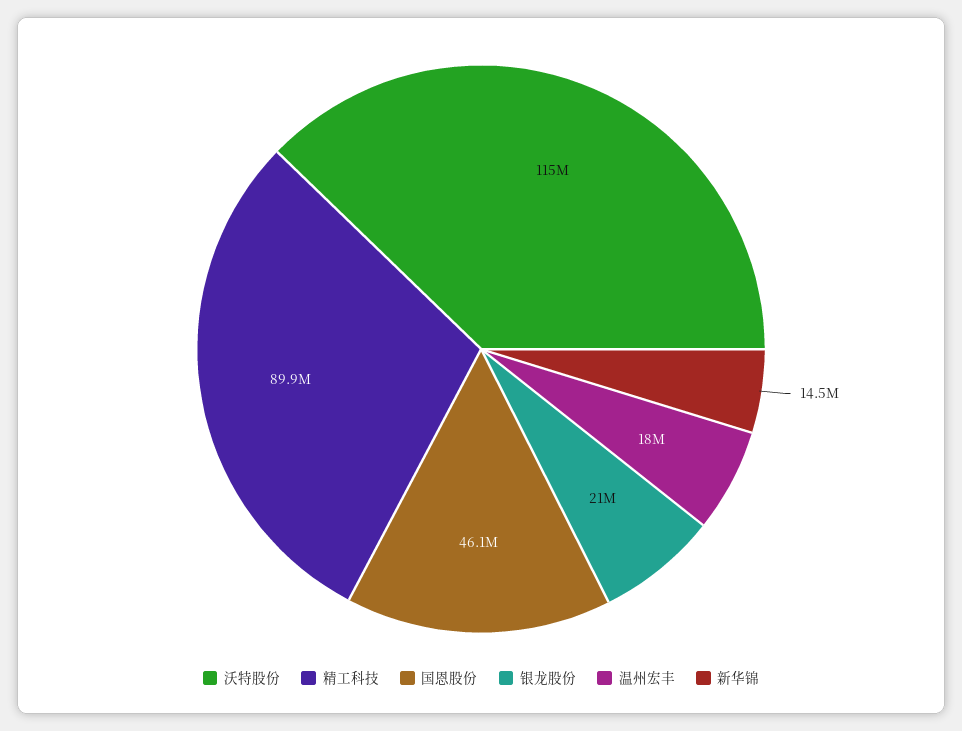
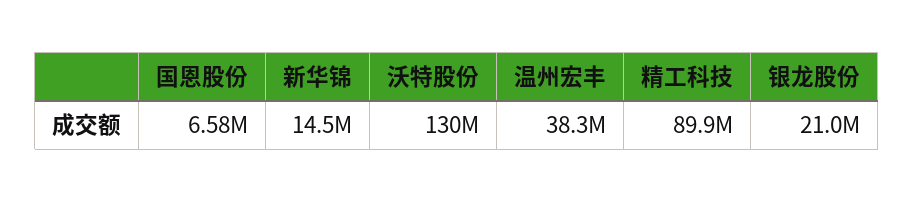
沃特股份: 115000000 -> 130000000
国恩股份: 46100000 -> 6580000
温州宏丰: 18000000 -> 38300000

